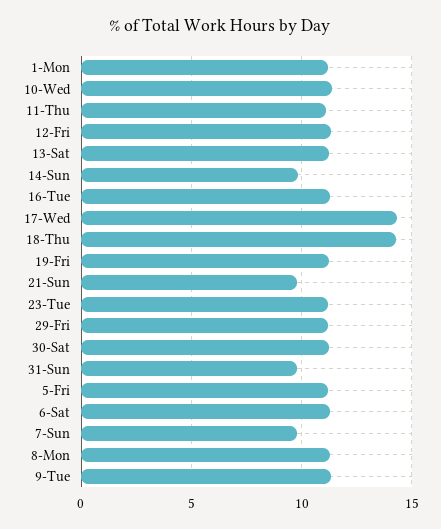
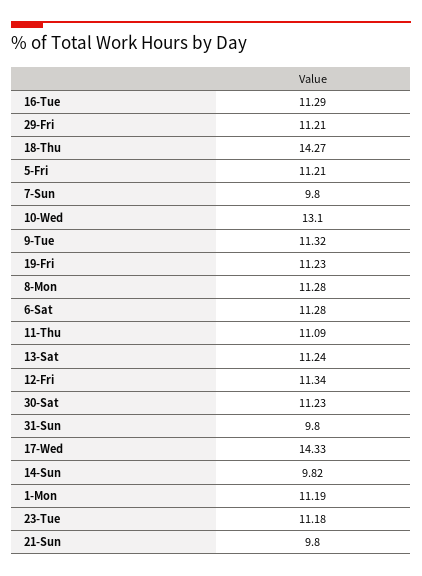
10-Wed: 11.5 -> 13.1

